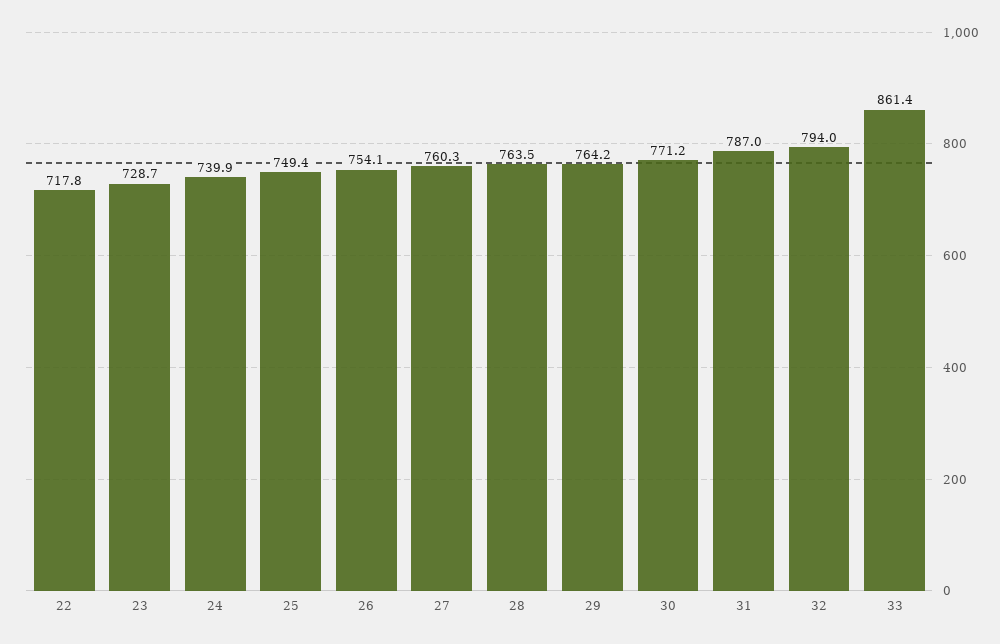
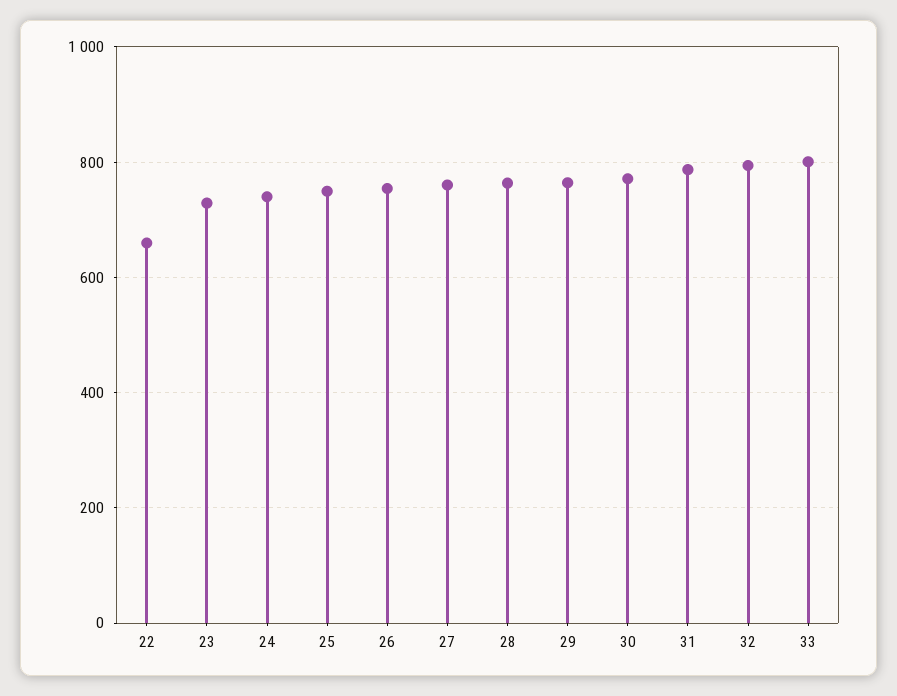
22: 717.8 -> 660
33: 861.4 -> 800

